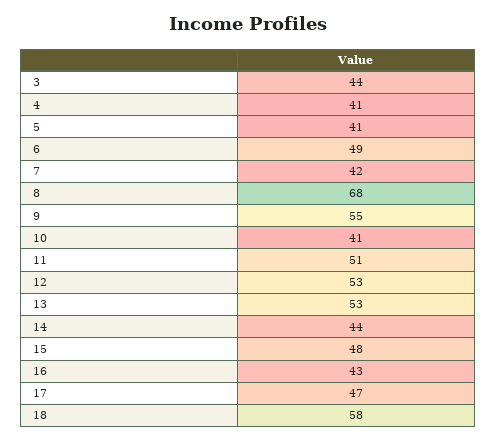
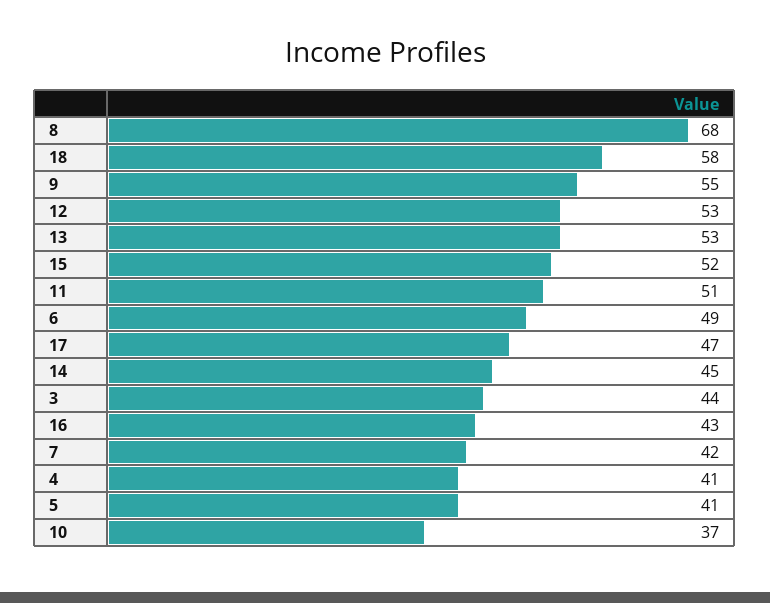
10: 41 -> 37
14: 44 -> 45
15: 48 -> 52

